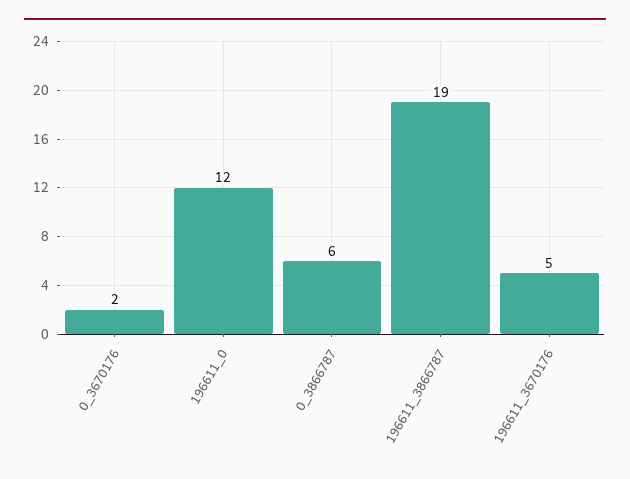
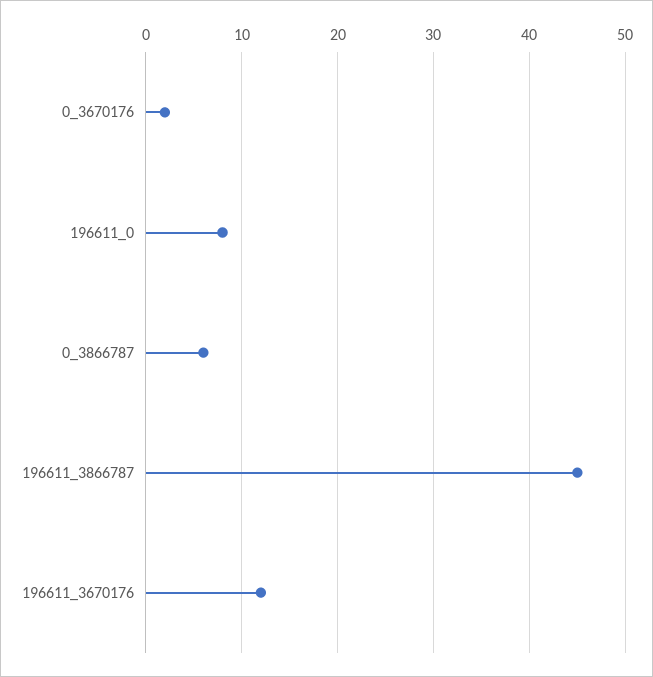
196611_0: 12 -> 8
196611_3866787: 19 -> 45
196611_3670176: 5 -> 12

